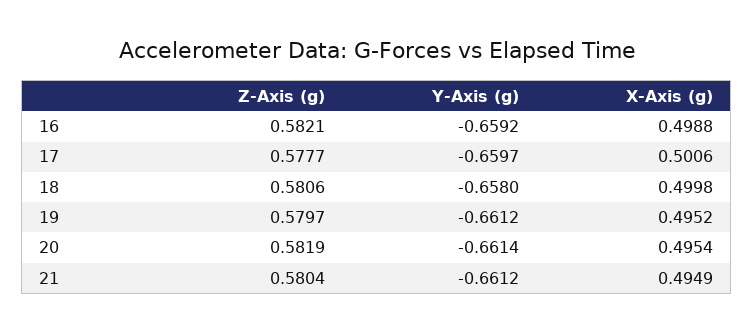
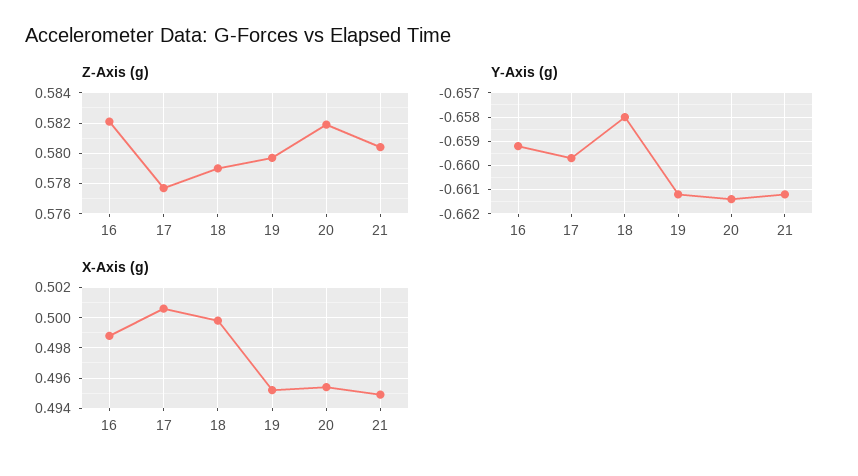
Z-Axis (g), 18: 0.5806 -> 0.579

